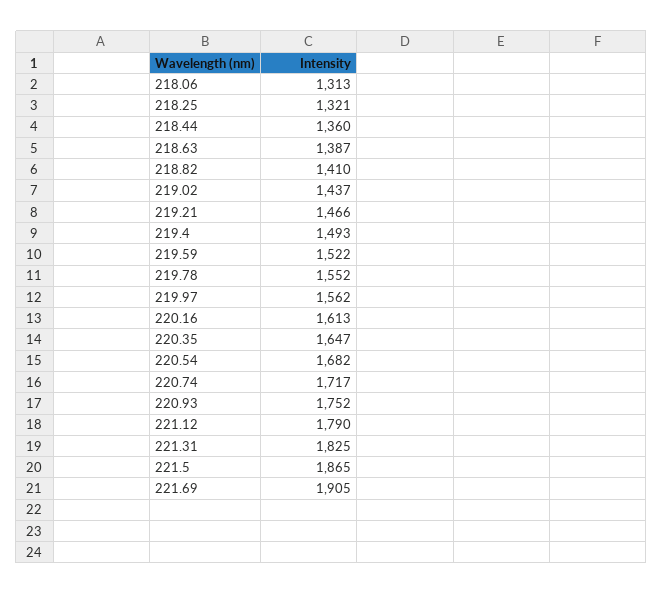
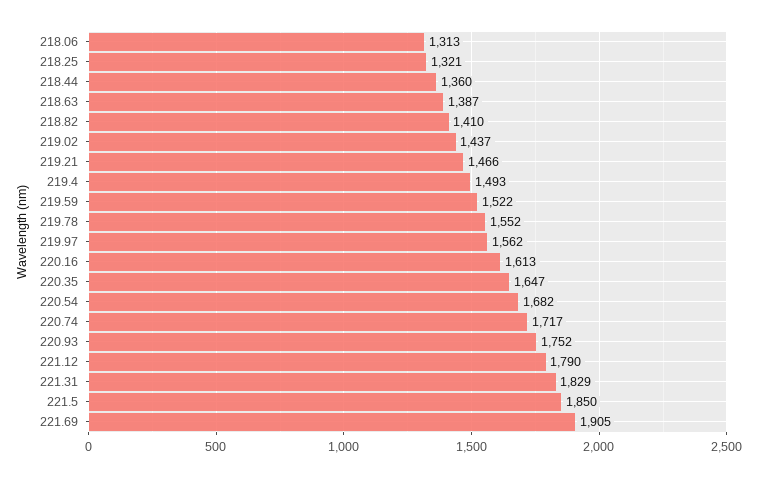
221.31: 1825 -> 1829
221.5: 1865 -> 1850

